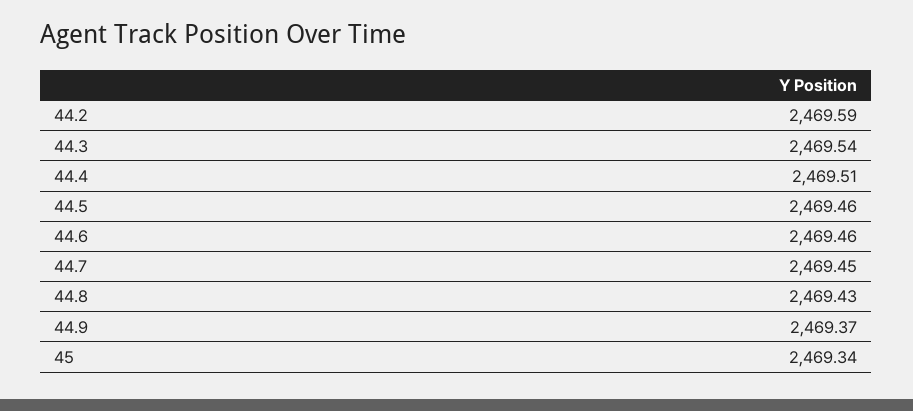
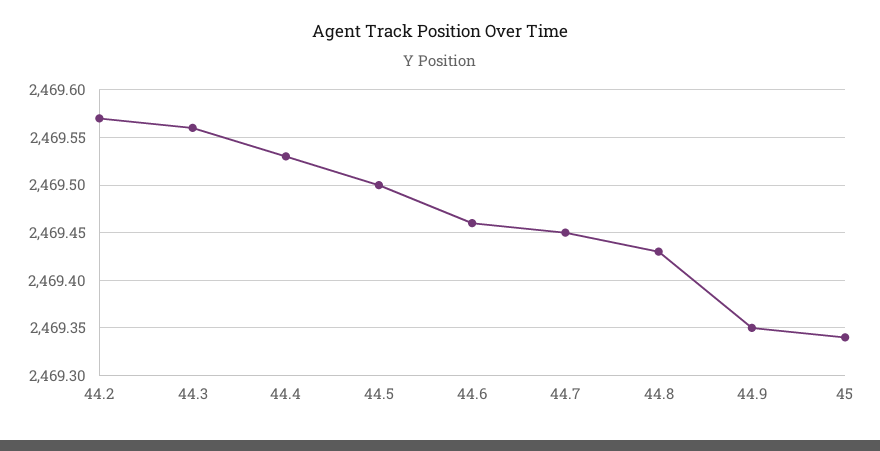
44.2: 2469.59 -> 2469.57
44.3: 2469.54 -> 2469.56
44.4: 2469.51 -> 2469.53
44.5: 2469.46 -> 2469.5
44.9: 2469.37 -> 2469.35

